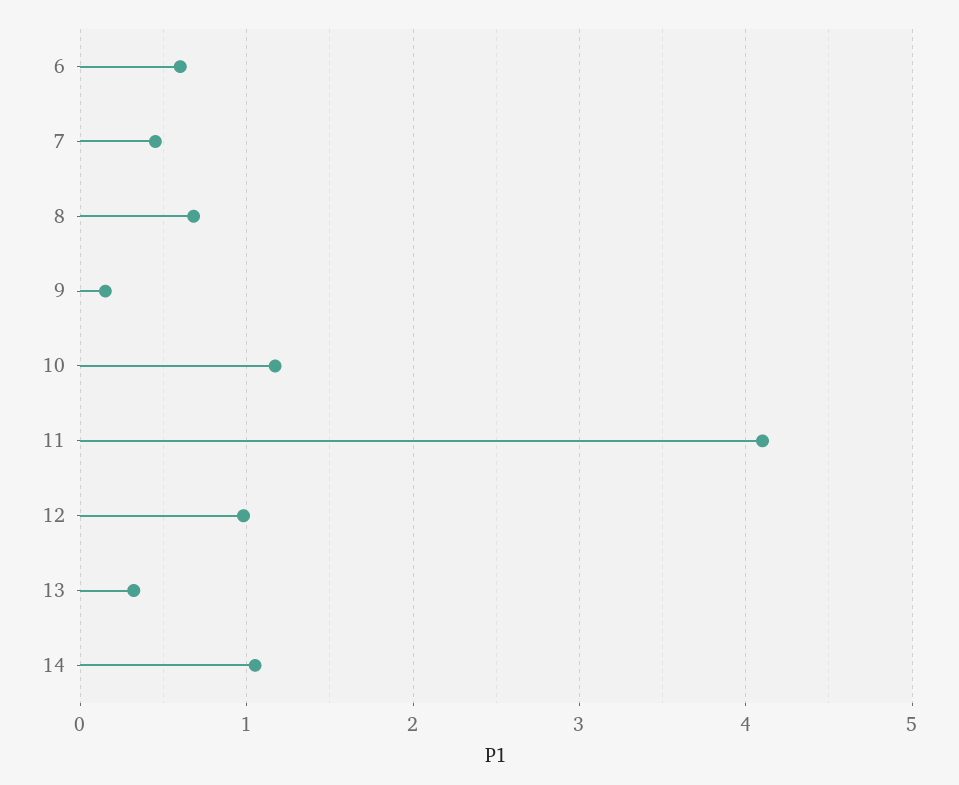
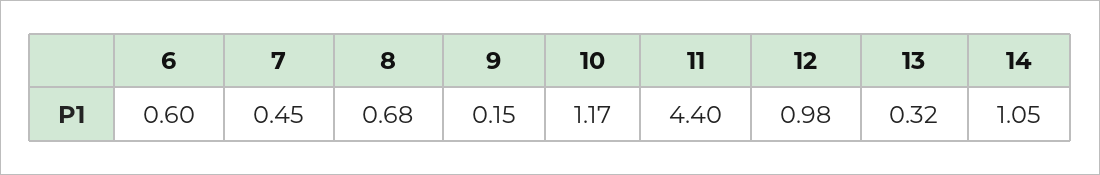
11: 4.1 -> 4.4

